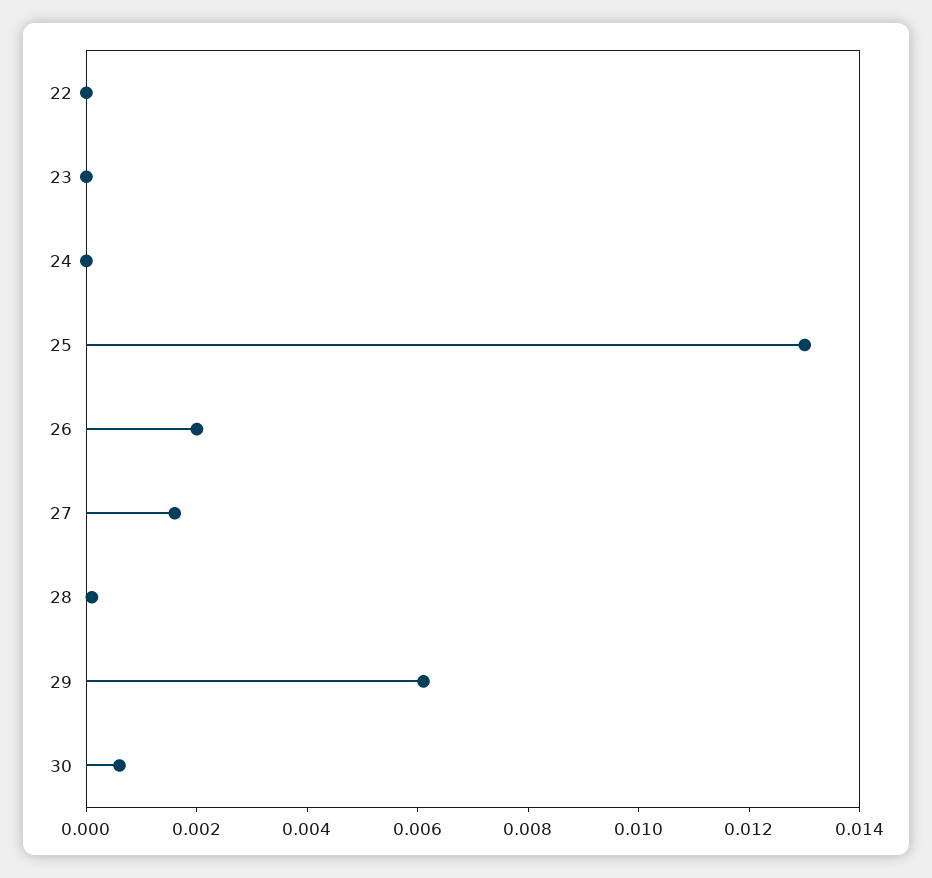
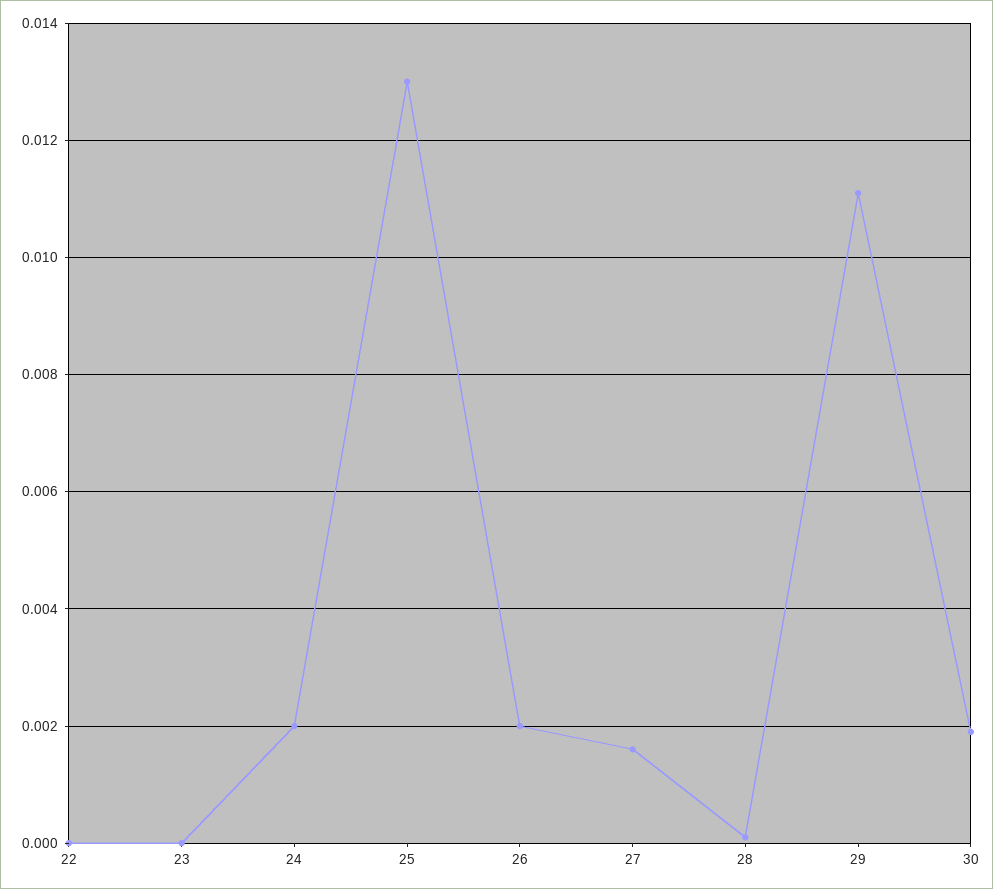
24: 0 -> 0.002
29: 0.006 -> 0.011
30: 0.0005 -> 0.002

